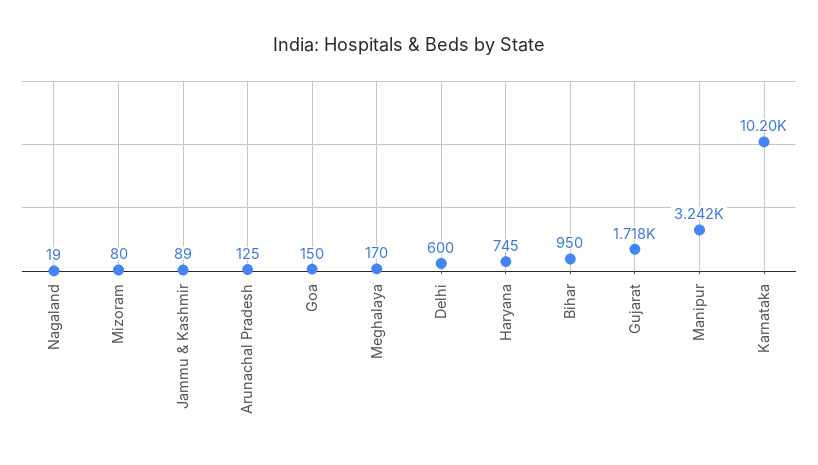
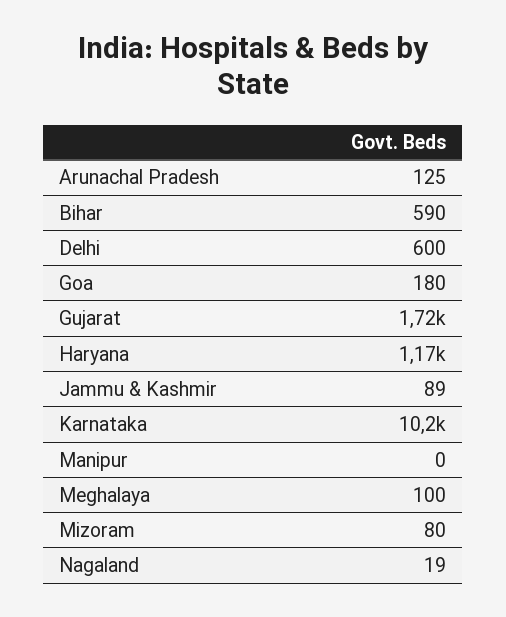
Goa: 150 -> 180
Meghalaya: 170 -> 100
Haryana: 745 -> 1170
Bihar: 950 -> 590
Manipur: 3242 -> 0

